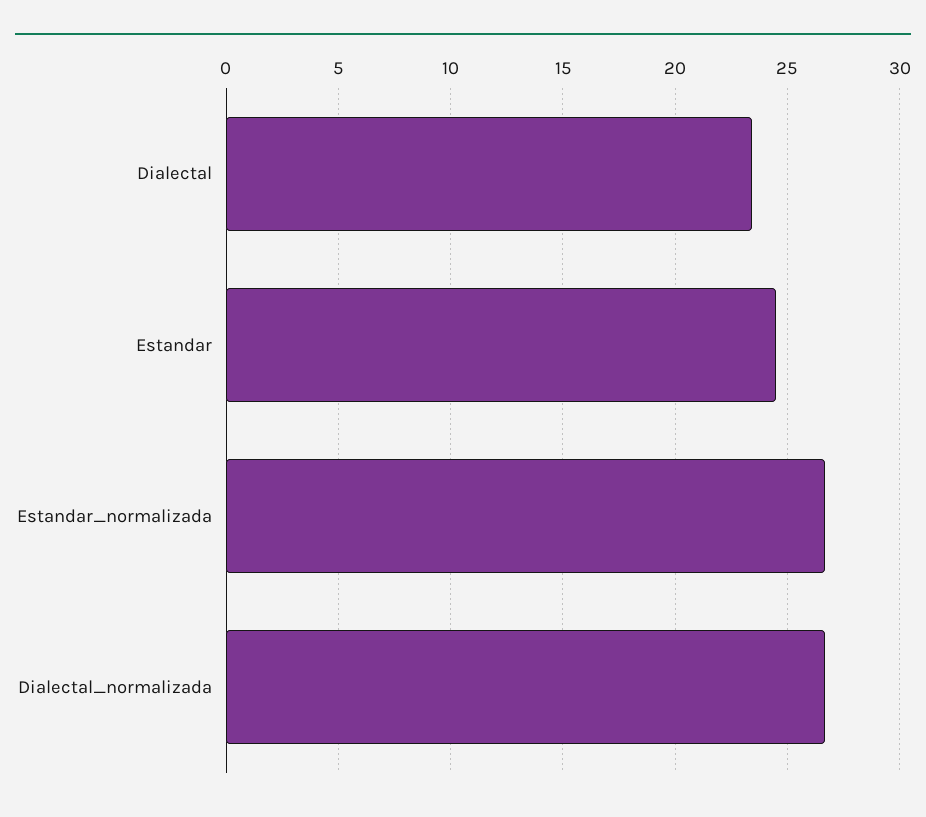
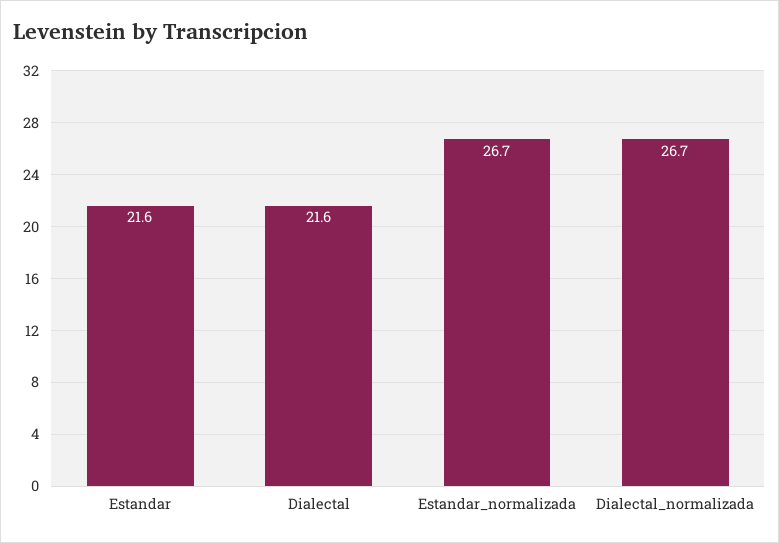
Dialectal: 23.5 -> 21.6
Estandar: 24.5 -> 21.6

